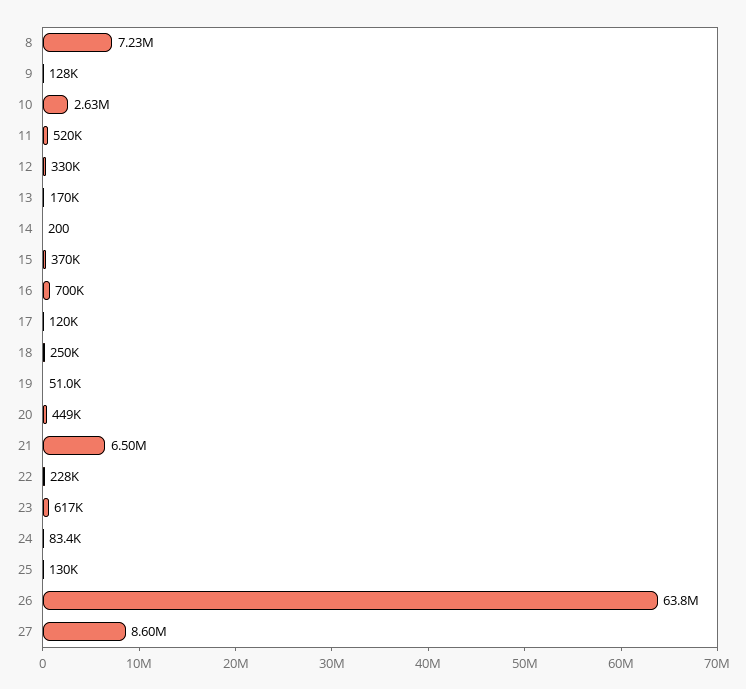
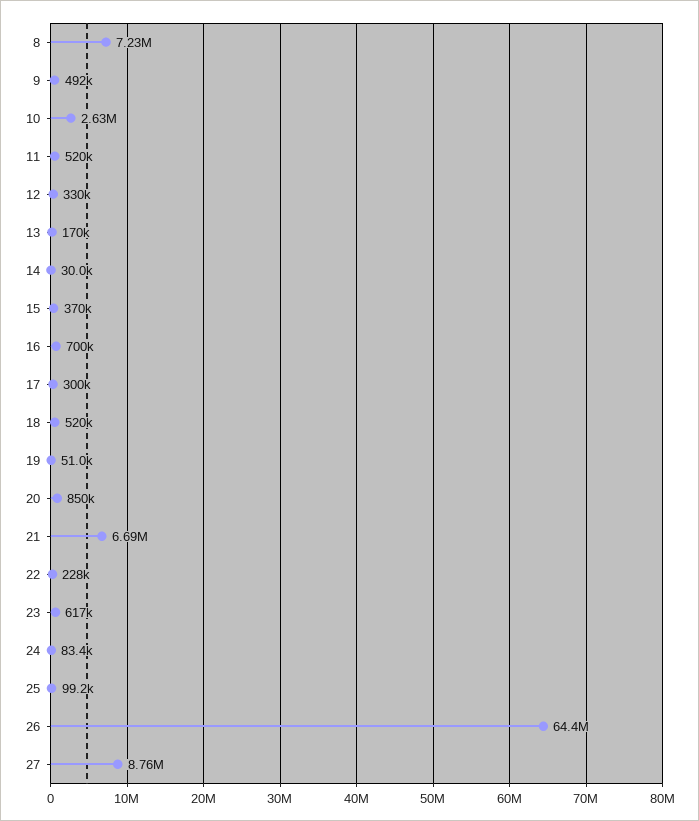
9: 128000 -> 492000
14: 200 -> 30000
17: 120000 -> 300000
18: 250000 -> 520000
20: 449000 -> 850000
21: 6500000 -> 6690000
25: 130000 -> 99200
26: 63800000 -> 64400000
27: 8600000 -> 8760000

